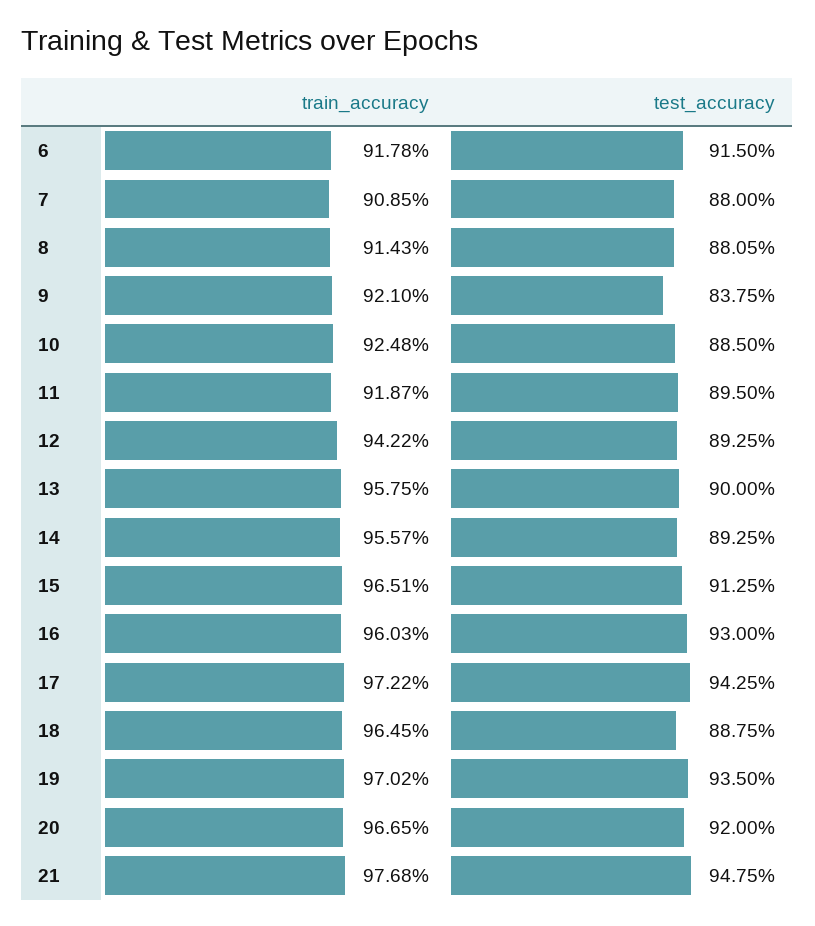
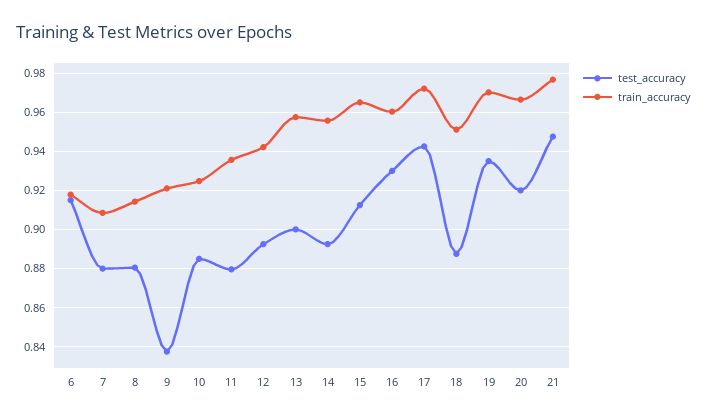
train_accuracy, 11: 0.9187 -> 0.935
test_accuracy, 11: 0.895 -> 0.88
train_accuracy, 18: 0.9645 -> 0.95

